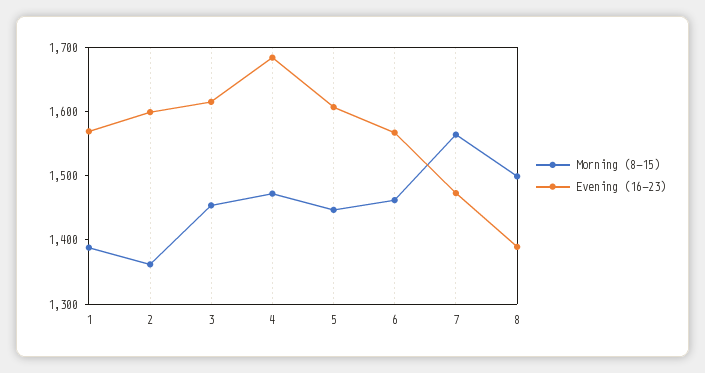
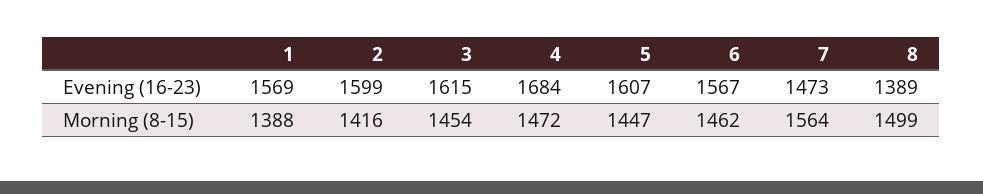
Morning (8-15), 2: 1360 -> 1416

